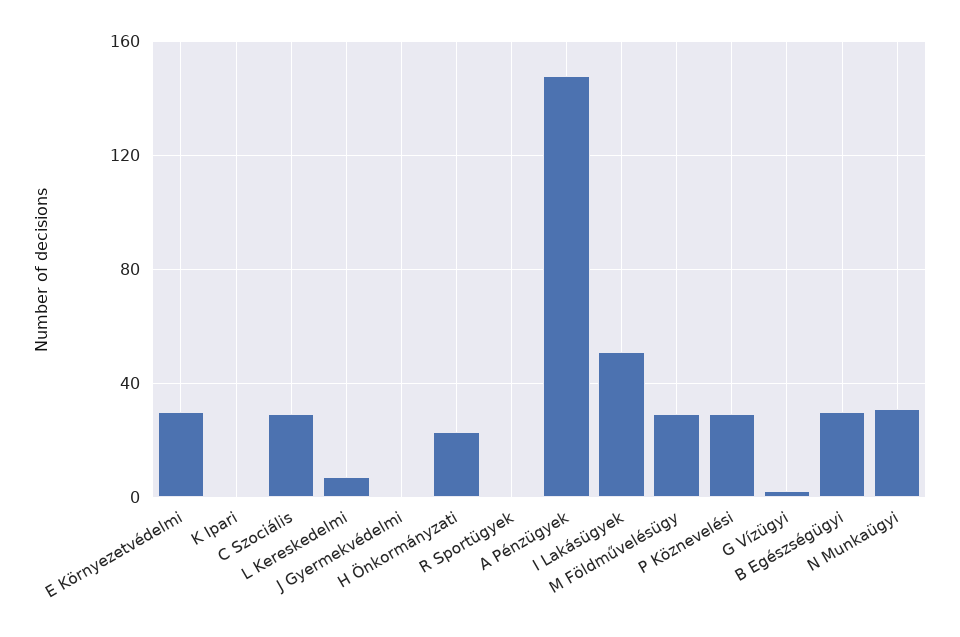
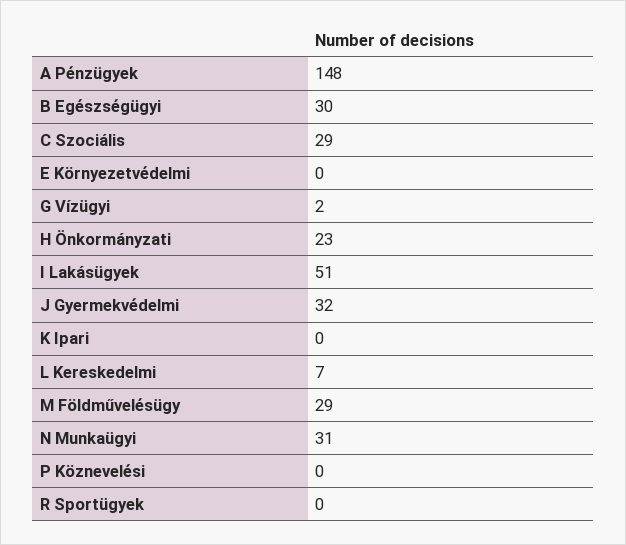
E Környezetvédelmi: 30 -> 0
J Gyermekvédelmi: 0 -> 32
P Köznevelési: 30 -> 0

